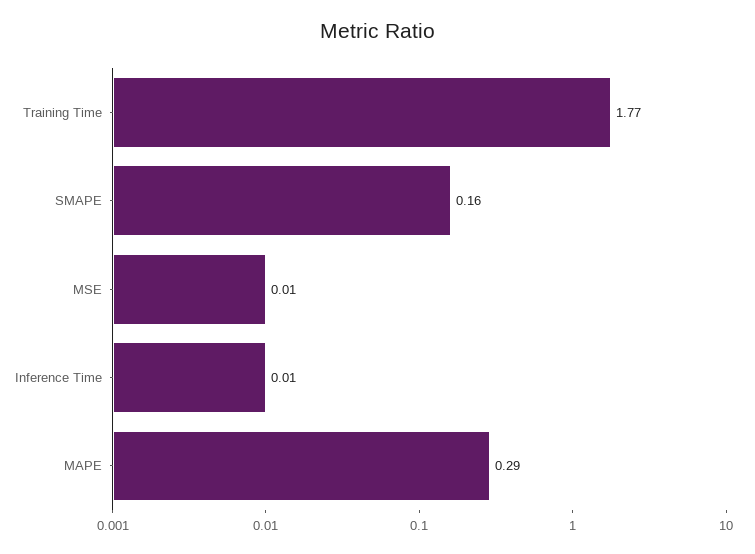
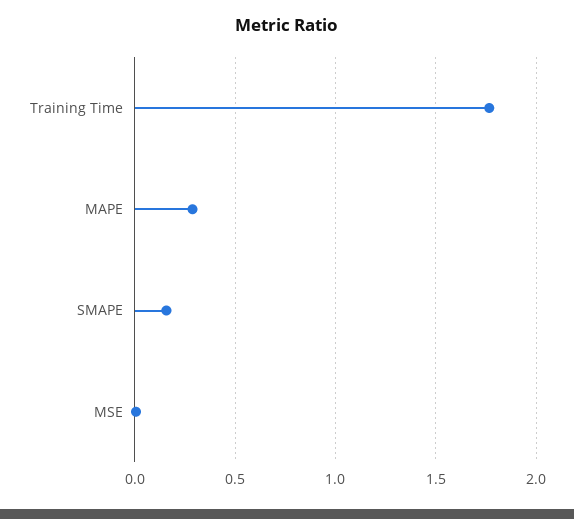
Inference Time: 0.01 -> none

